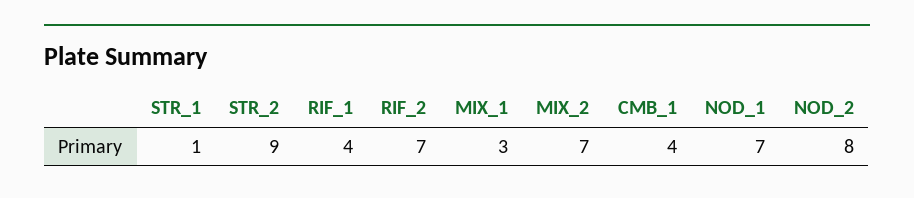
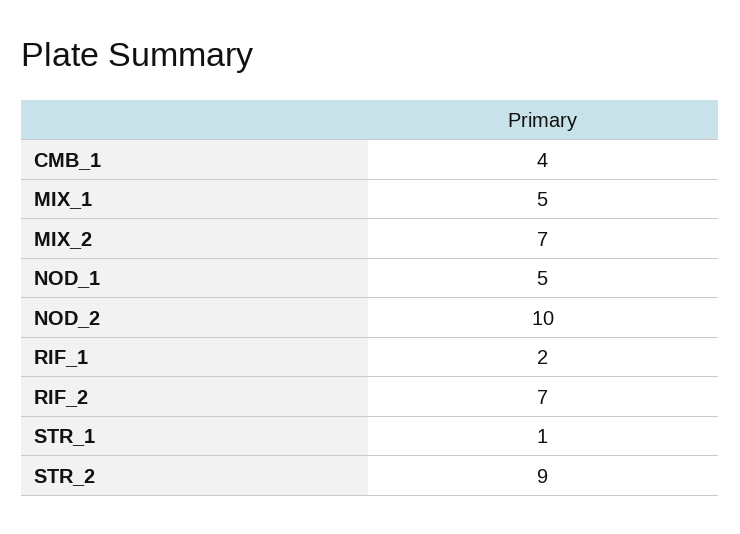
RIF_1: 4 -> 2
MIX_1: 3 -> 5
NOD_1: 7 -> 5
NOD_2: 8 -> 10

